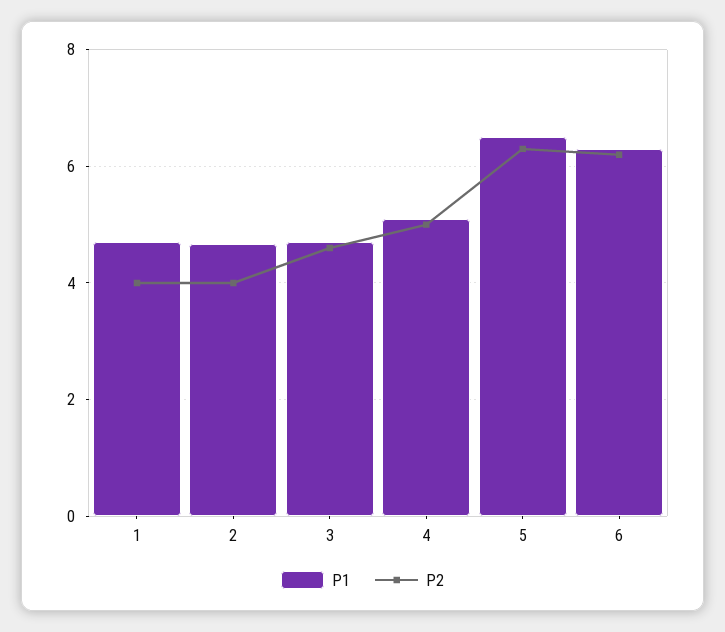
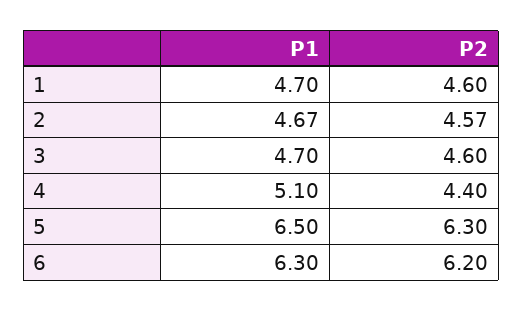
P2, 1: 4 -> 4.6
P2, 2: 4 -> 4.57
P2, 4: 5 -> 4.4

